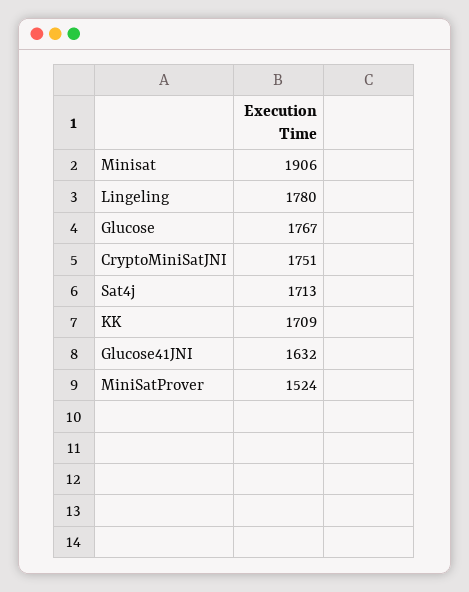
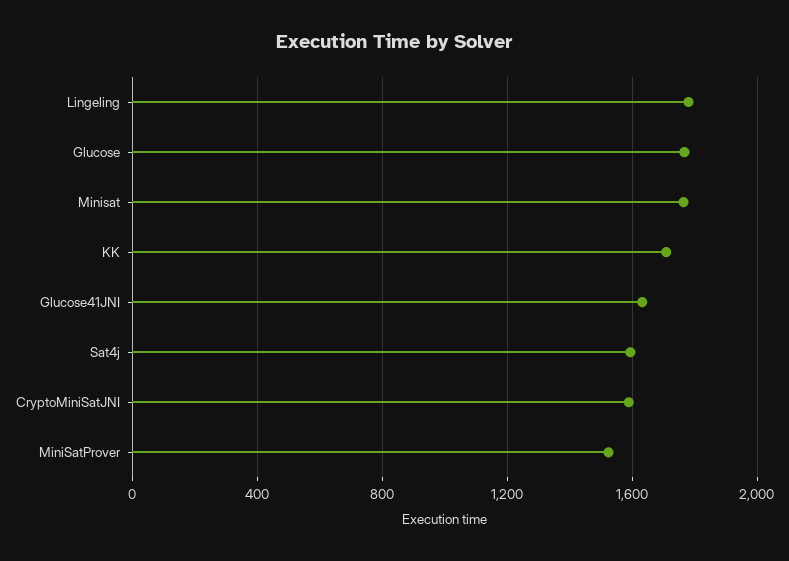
Minisat: 1906 -> 1750
CryptoMiniSatJNI: 1751 -> 1600
Sat4j: 1713 -> 1600

